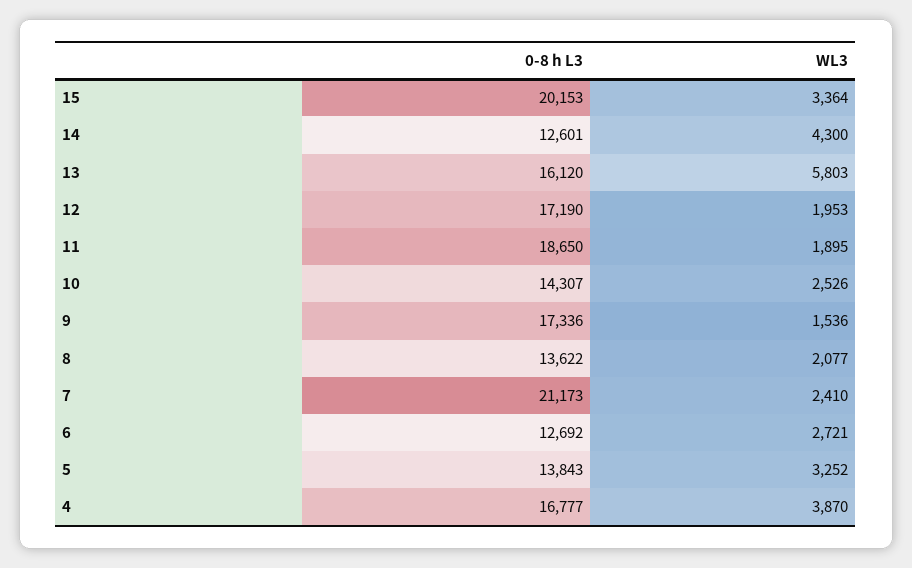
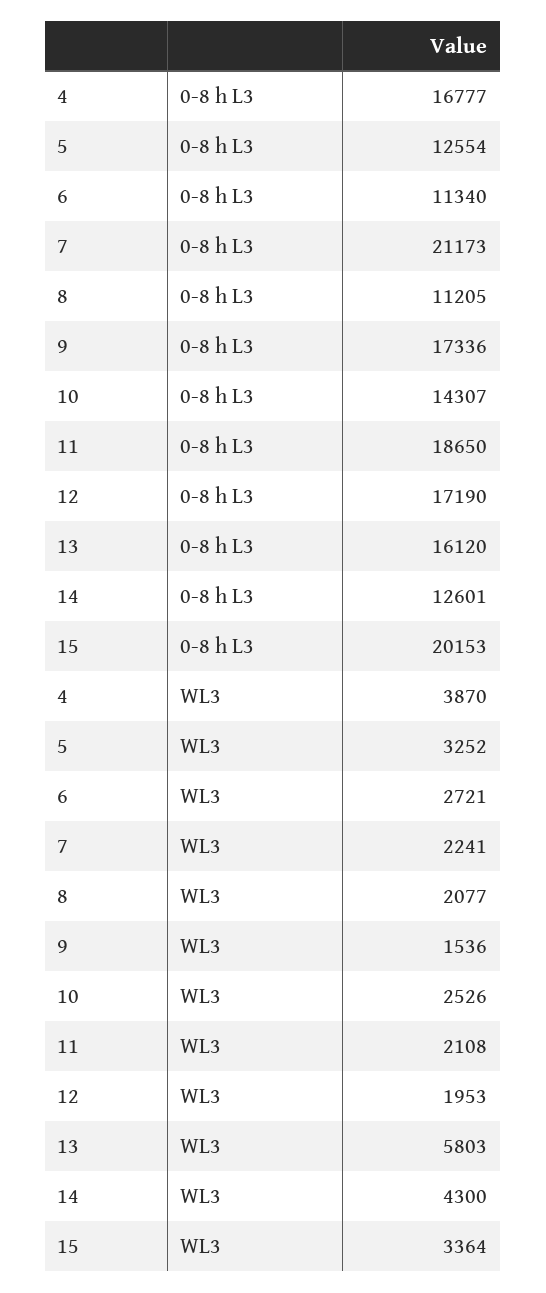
WL3, 11: 1895 -> 2108
0-8 h L3, 8: 13622 -> 11205
WL3, 7: 2410 -> 2241
0-8 h L3, 6: 12692 -> 11340
0-8 h L3, 5: 13843 -> 12554

